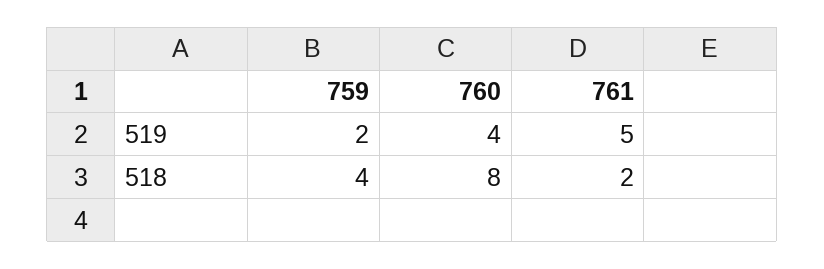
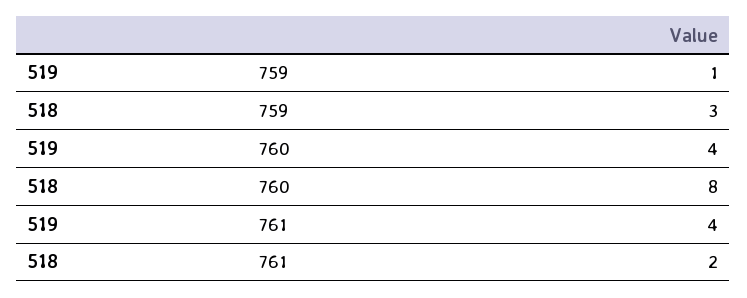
759, 519: 2 -> 1
761, 519: 5 -> 4
759, 518: 4 -> 3

